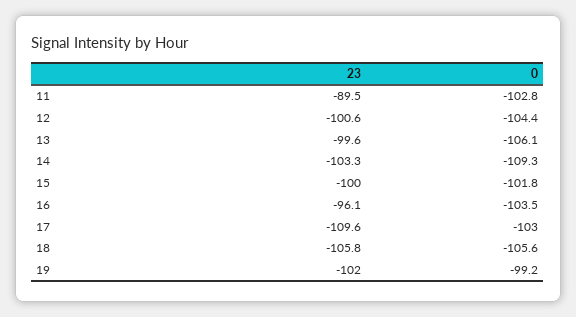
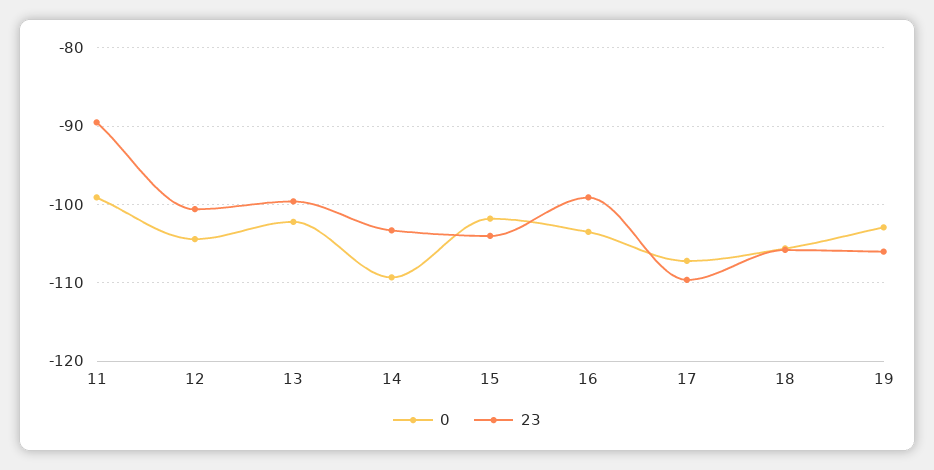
0, 11: -102.8 -> -99
0, 13: -106.1 -> -102
23, 15: -100 -> -104
23, 16: -96.1 -> -99
0, 17: -103 -> -107
23, 19: -102 -> -106
0, 19: -99.2 -> -103

